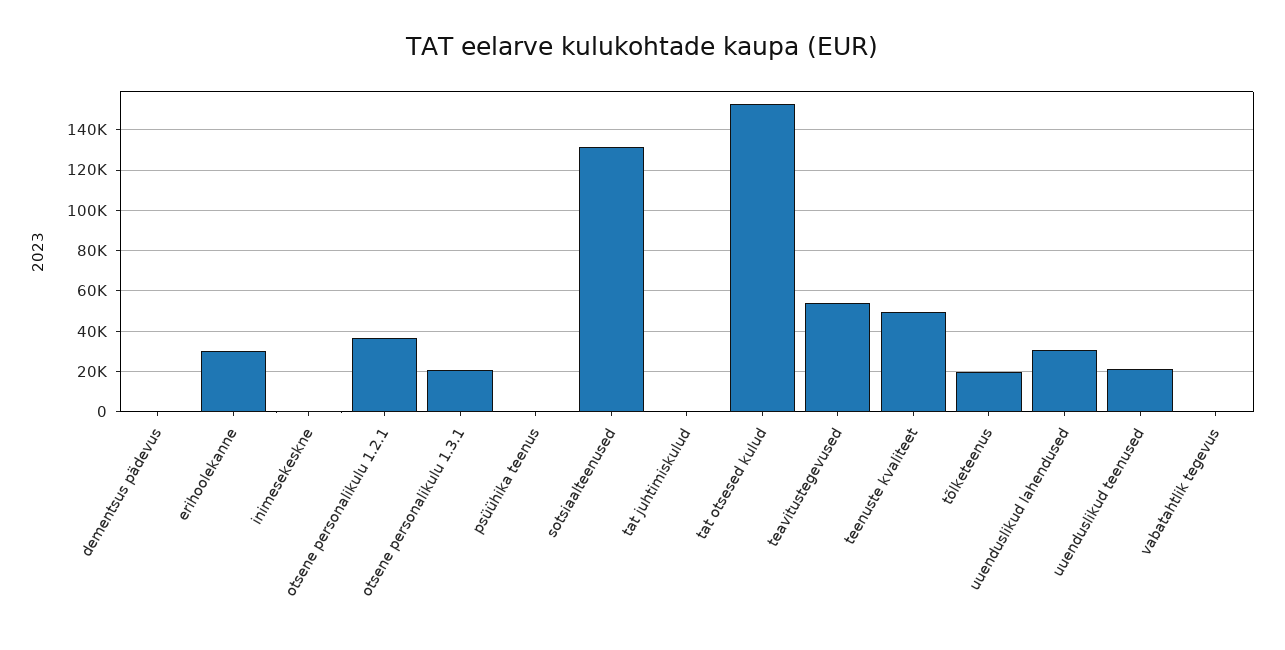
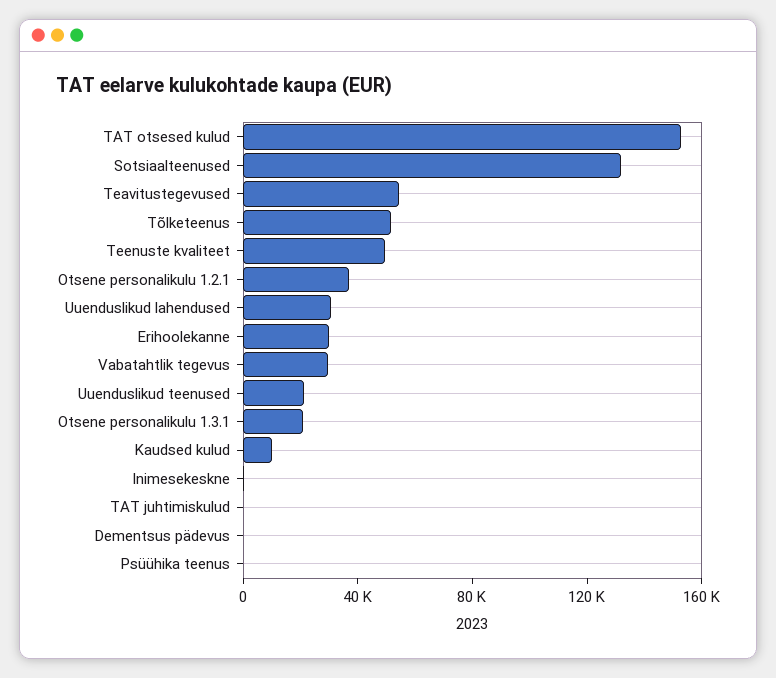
tõlketeenus: 20000 -> 50000
vabatahtlik tegevus: 0 -> 30000
Kaudsed kulud: none -> 10000

